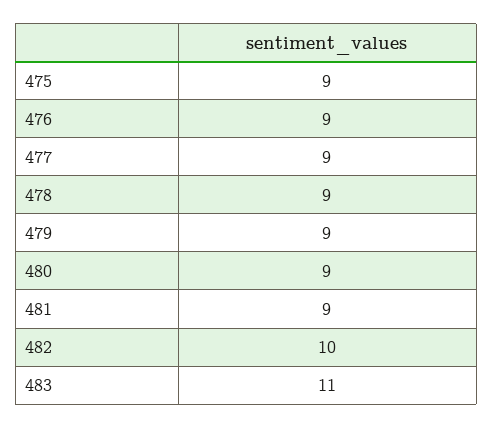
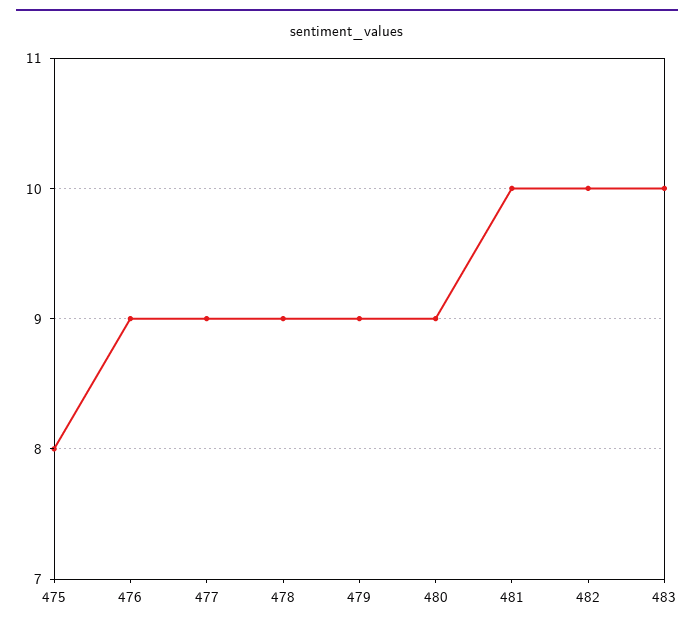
475: 9 -> 8
481: 9 -> 10
483: 11 -> 10

